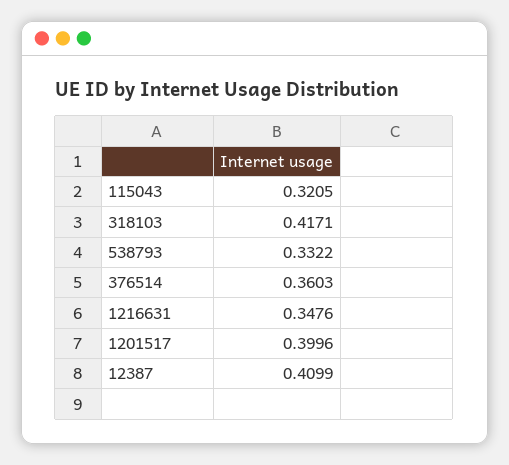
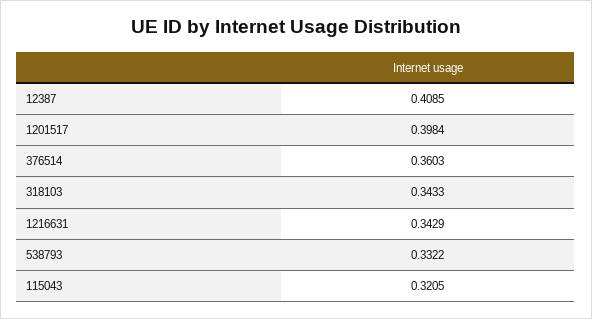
318103: 0.4171 -> 0.3433
1216631: 0.3476 -> 0.3429
1201517: 0.3996 -> 0.3984
12387: 0.4099 -> 0.4085

